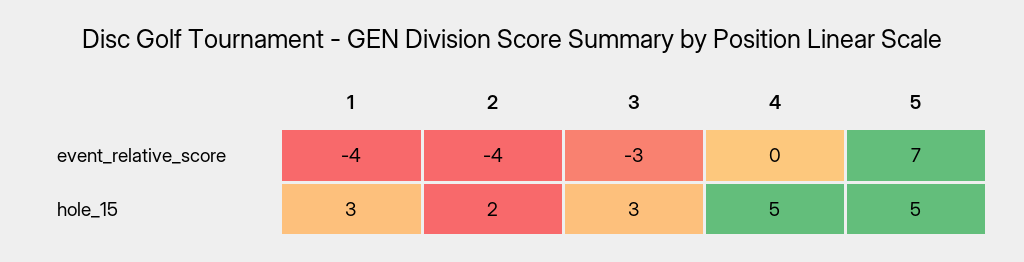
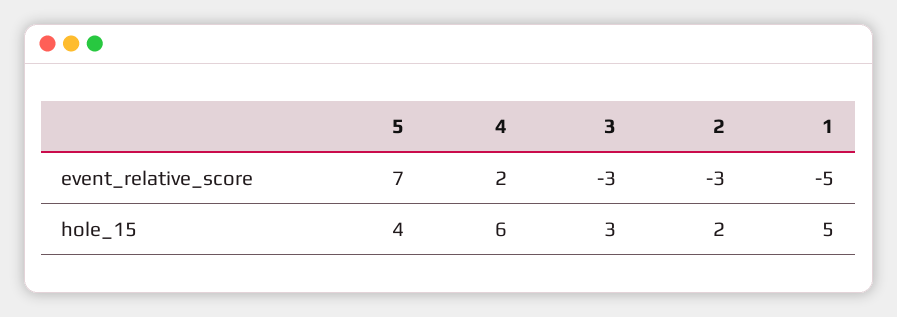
1, event_relative_score: -4 -> -5
2, event_relative_score: -4 -> -3
4, event_relative_score: 0 -> 2
1, hole_15: 3 -> 5
4, hole_15: 5 -> 6
5, hole_15: 5 -> 4

